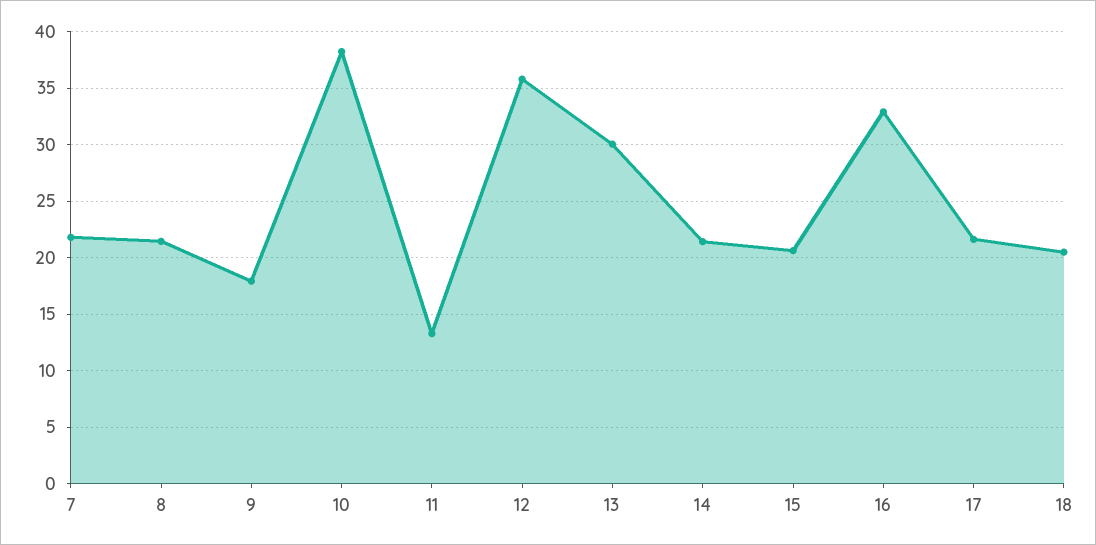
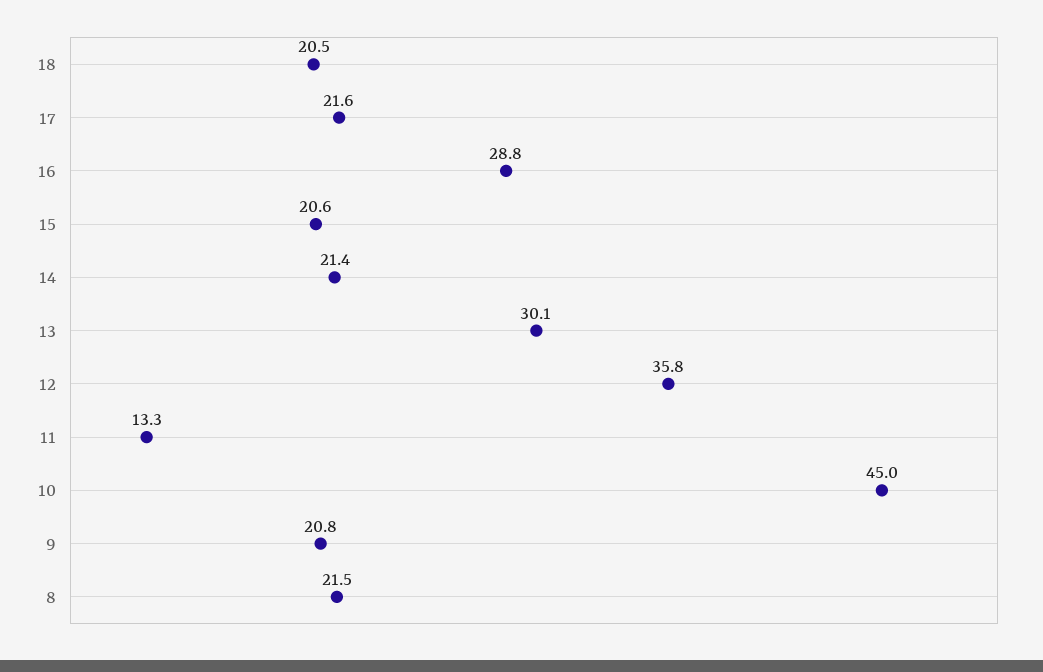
7: 22 -> none
9: 18 -> 20.8
10: 38 -> 45
16: 33 -> 28.8

